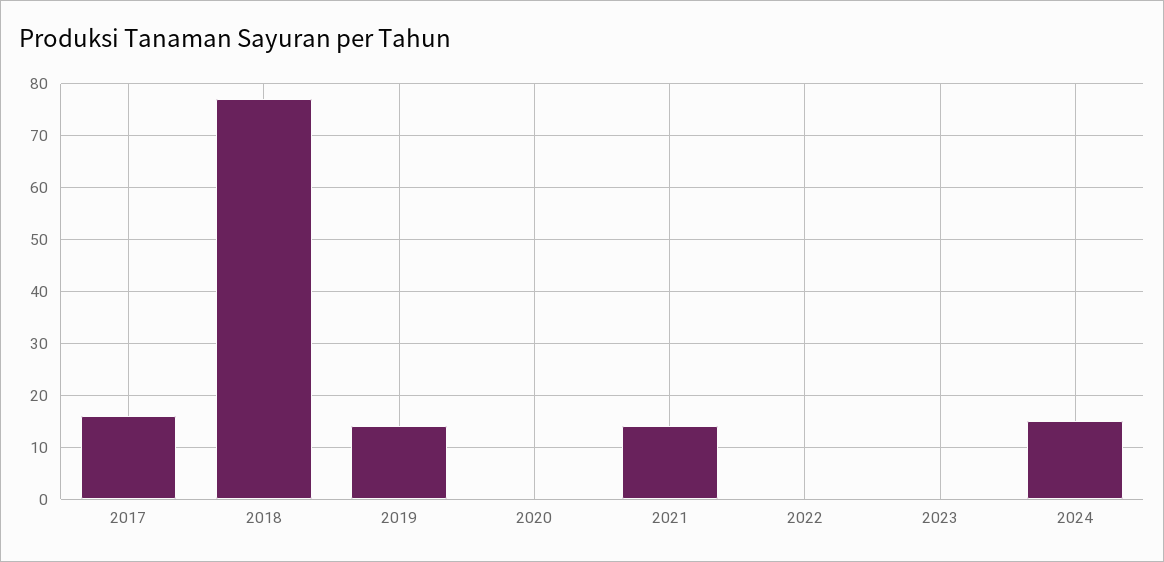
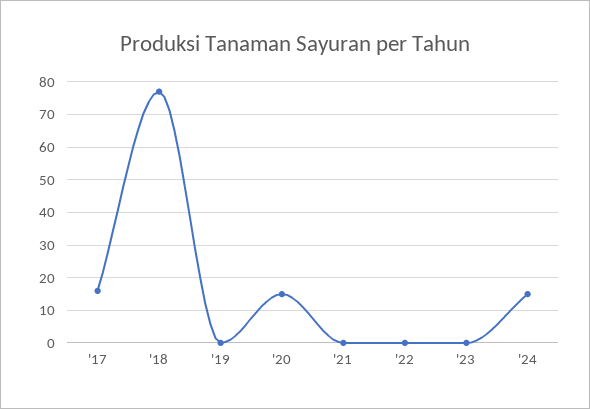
2019: 15 -> 0
2020: 0 -> 15
2021: 15 -> 0

